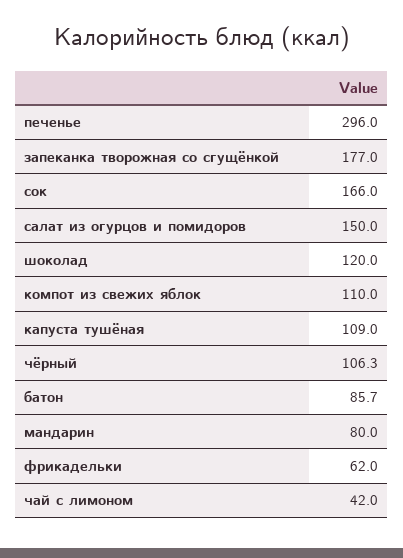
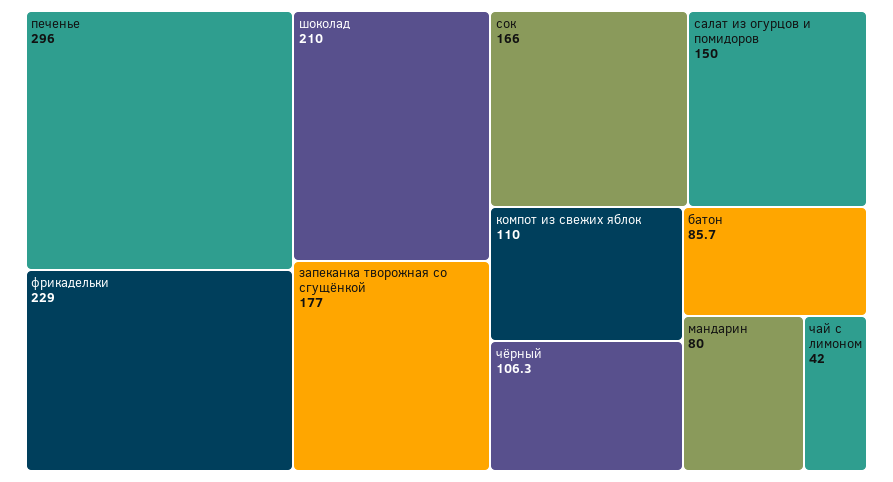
шоколад: 120 -> 210
капуста тушёная: 109 -> none
фрикадельки: 62 -> 229

